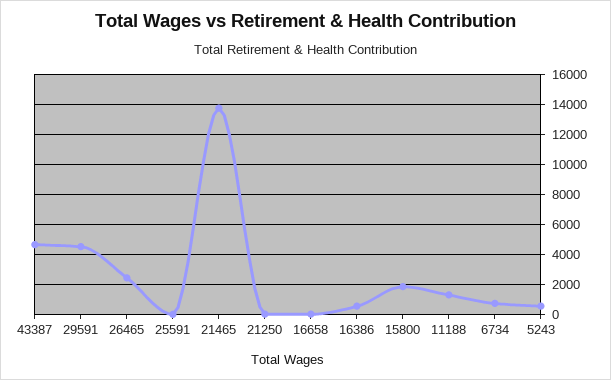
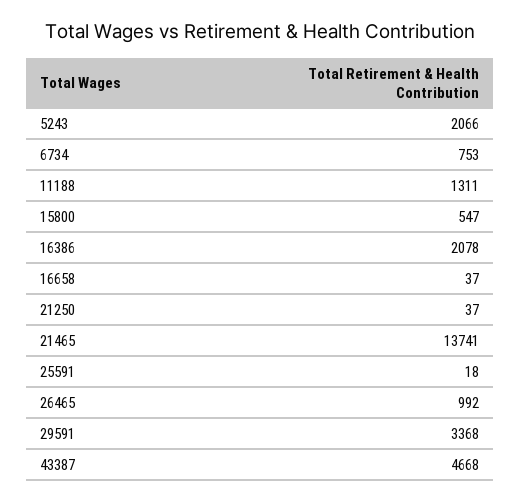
29591: 4500 -> 3368
26465: 2500 -> 992
16386: 500 -> 2078
15800: 2000 -> 547
5243: 500 -> 2066

